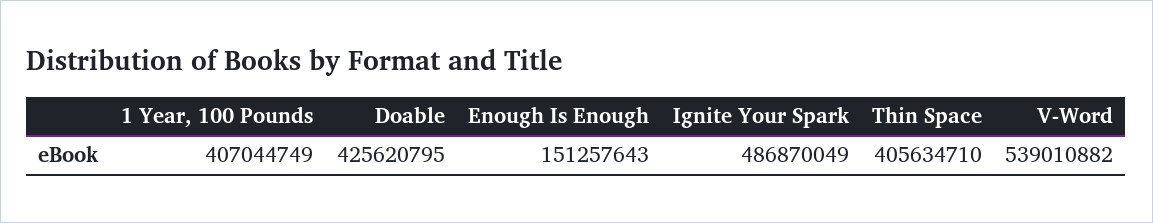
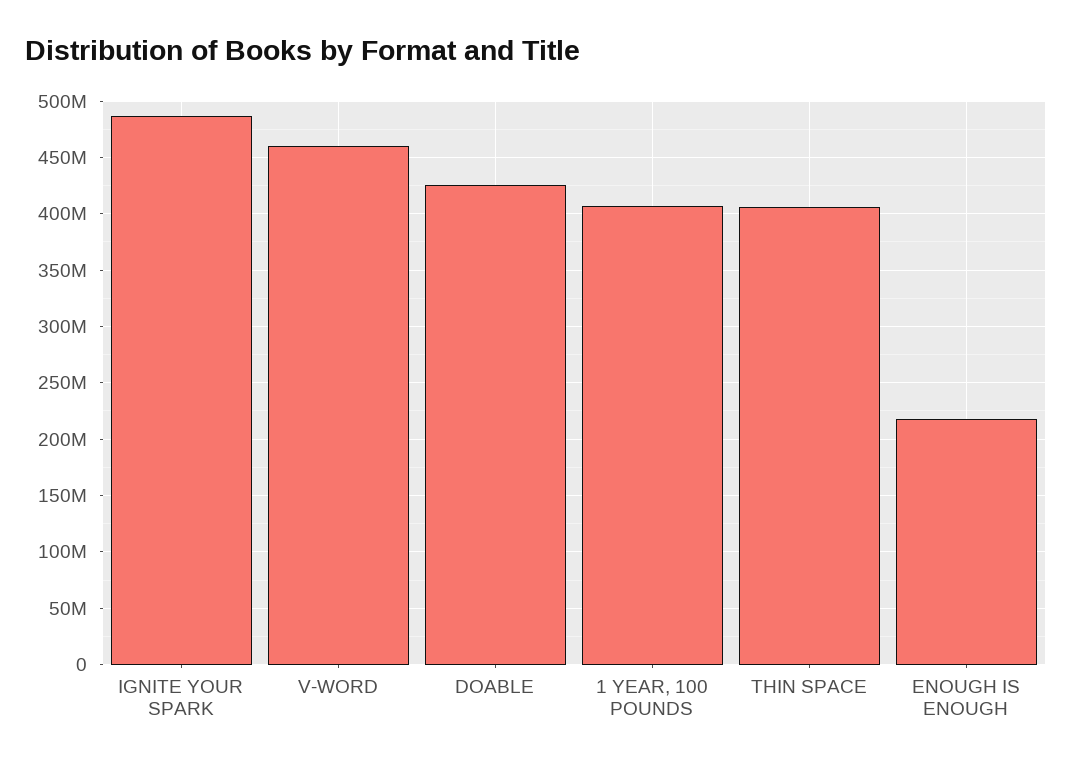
Enough Is Enough: 151257643 -> 220000000
V-Word: 539010882 -> 460000000

